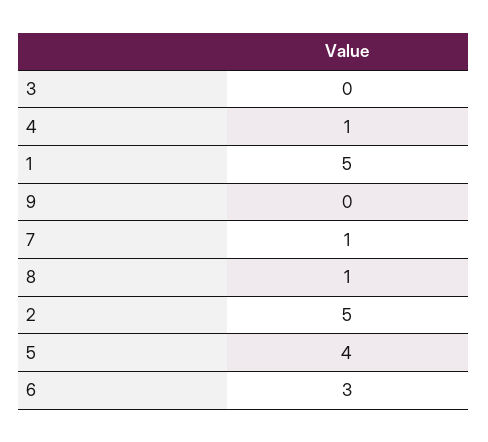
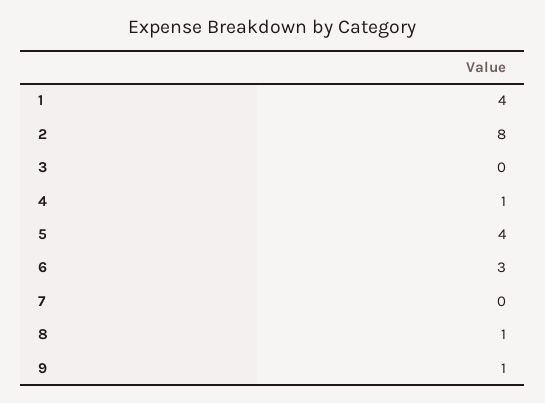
1: 5 -> 4
9: 0 -> 1
7: 1 -> 0
2: 5 -> 8

